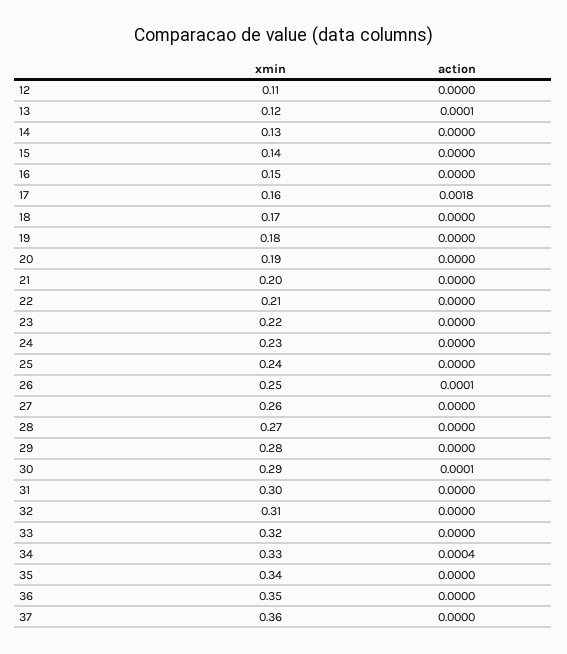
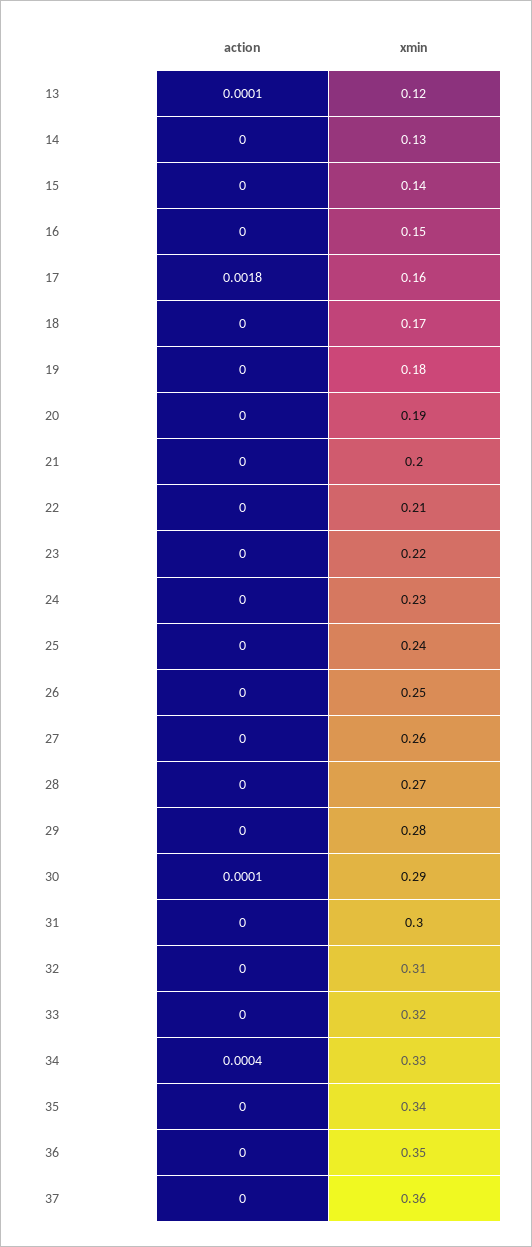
xmin, 12: 0.11 -> none
action, 12: 0 -> none
action, 26: 0.0001 -> 0

